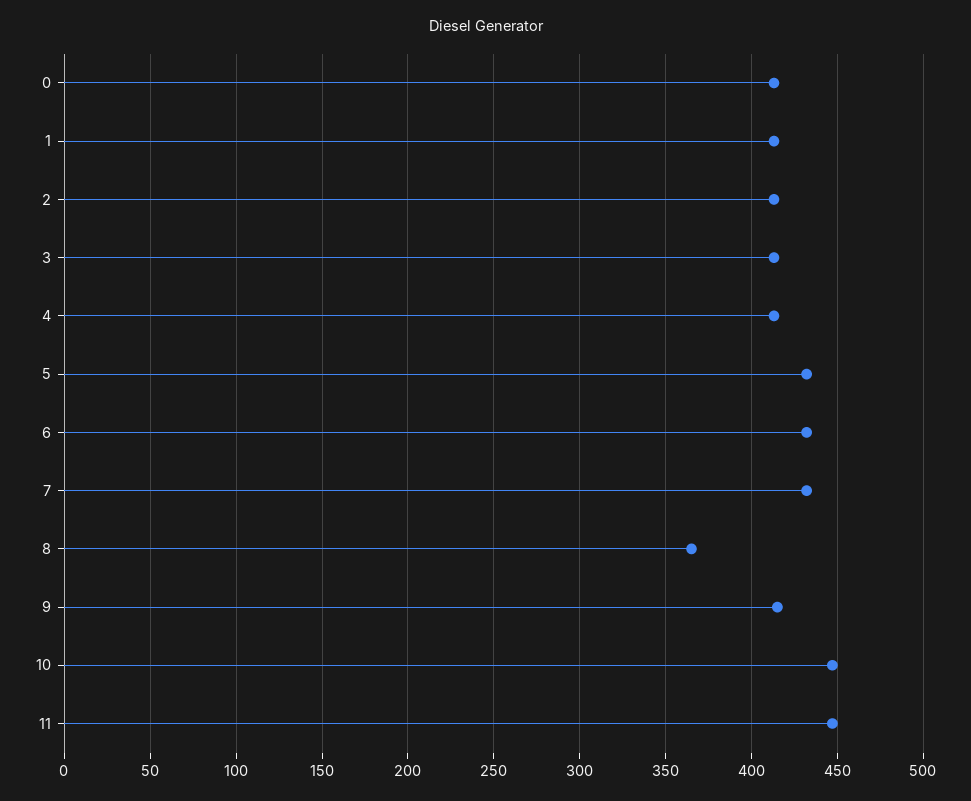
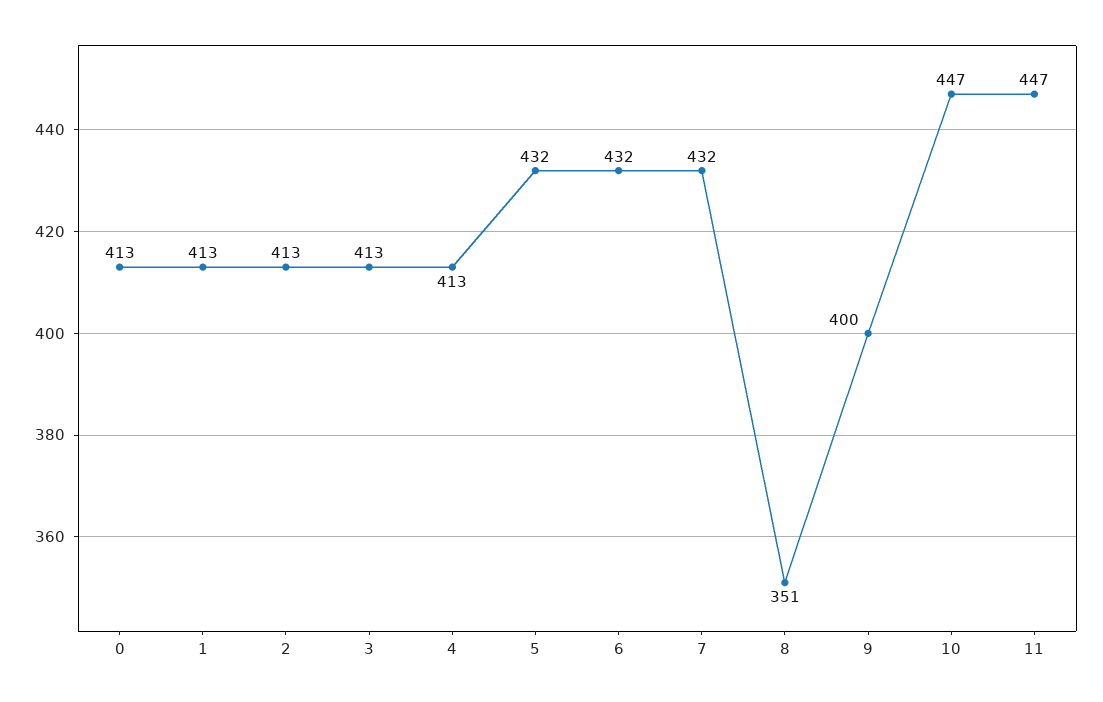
8: 365 -> 351
9: 415 -> 400

